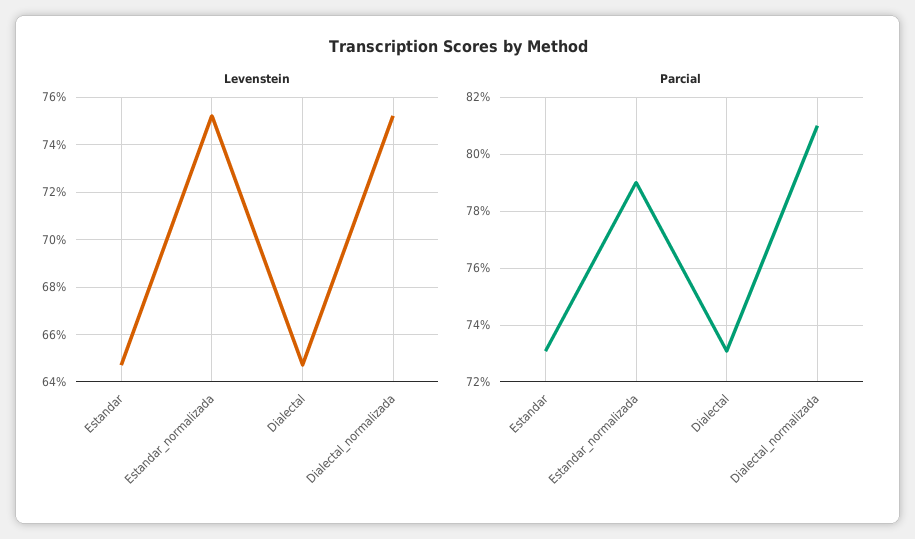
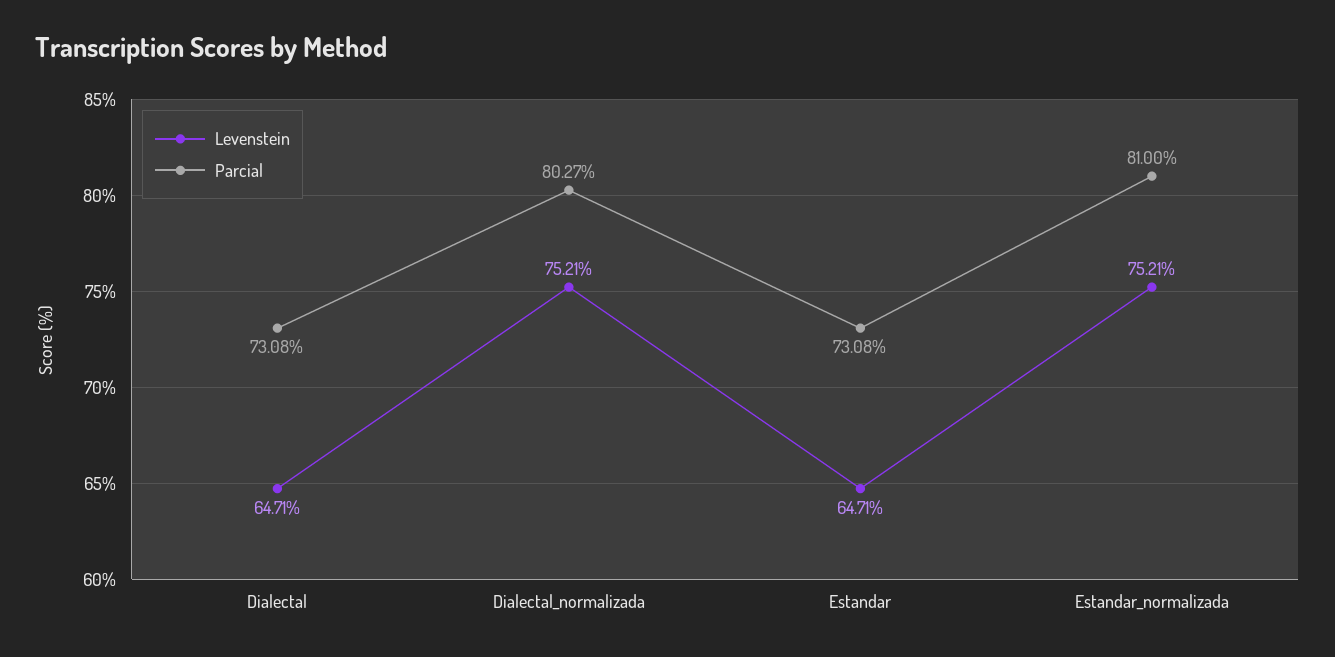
Parcial, Estandar_normalizada: 79 -> 81
Parcial, Dialectal_normalizada: 81 -> 80.27

